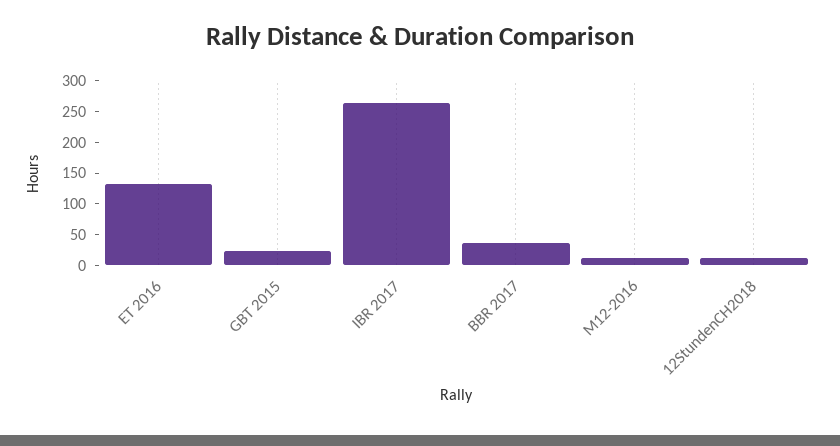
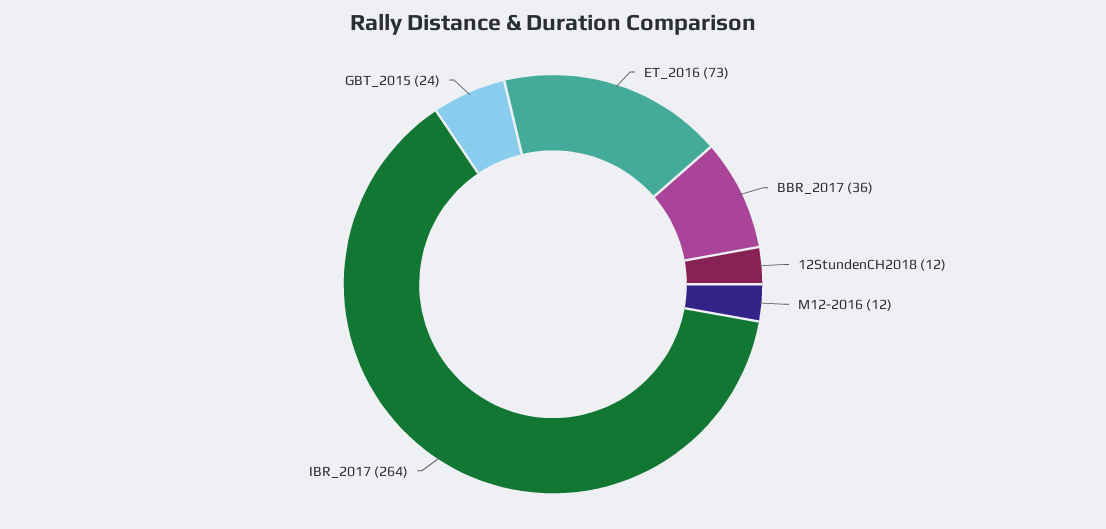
ET 2016: 125 -> 73

